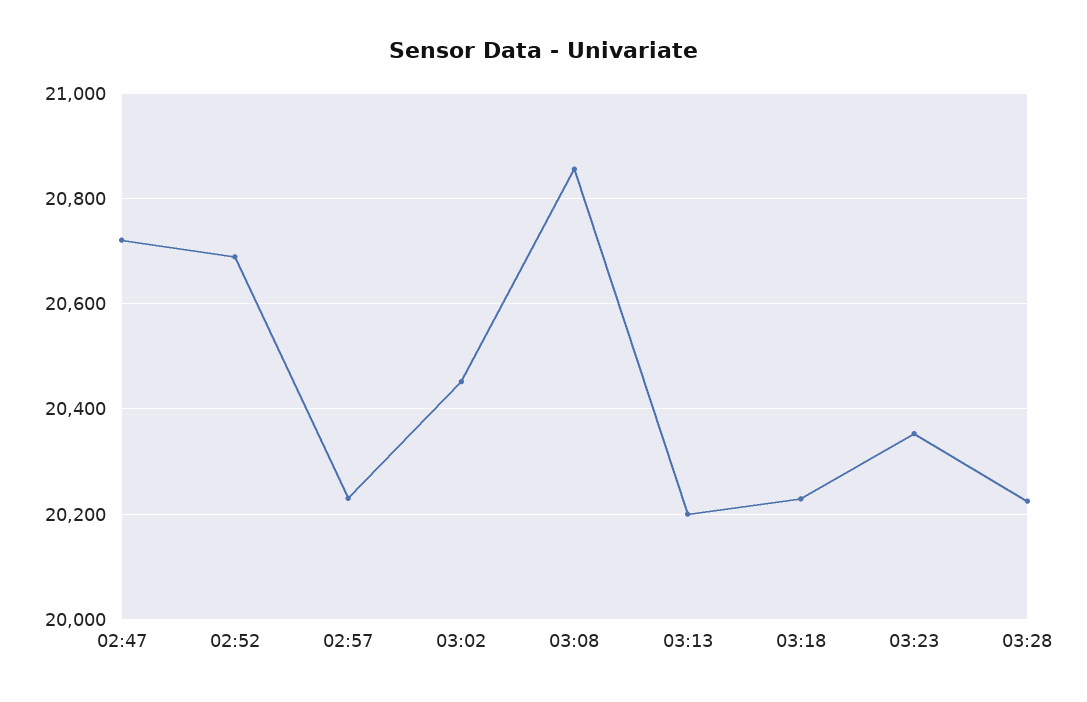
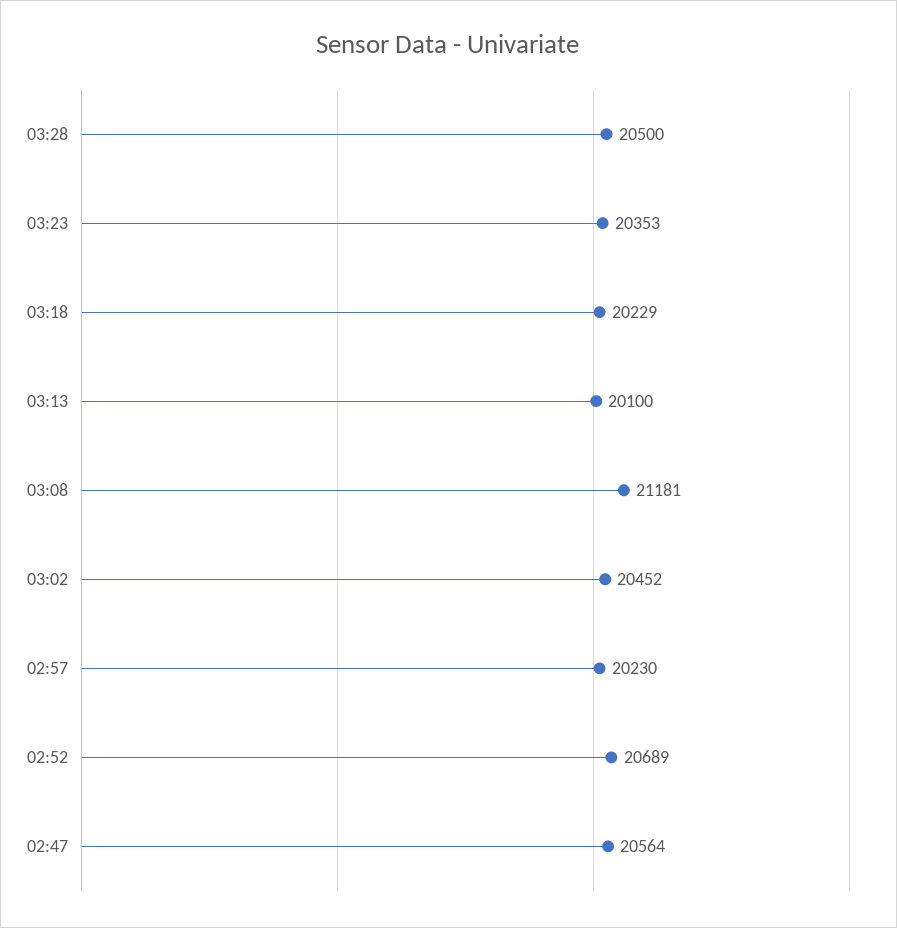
02:47: 20720 -> 20564
03:08: 20860 -> 21181
03:13: 20200 -> 20100
03:28: 20220 -> 20500

